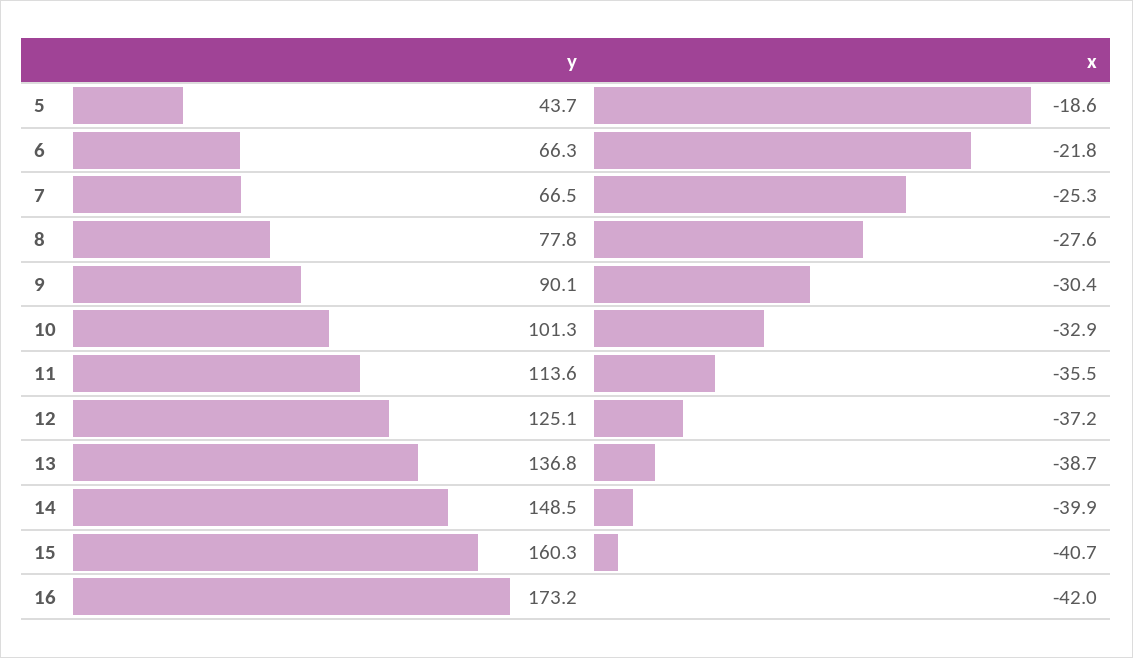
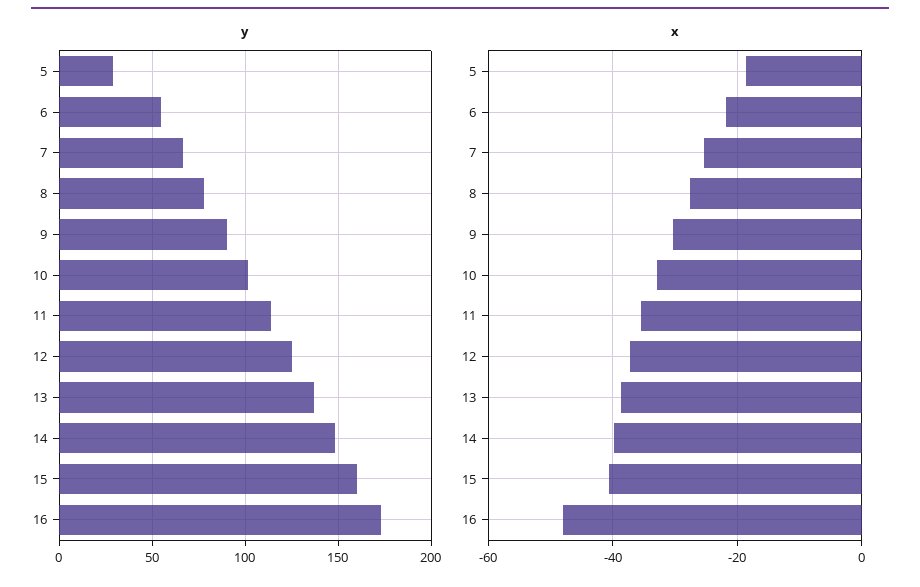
y, 5: 43.7 -> 30
y, 6: 66.3 -> 55
x, 16: -42 -> -48

